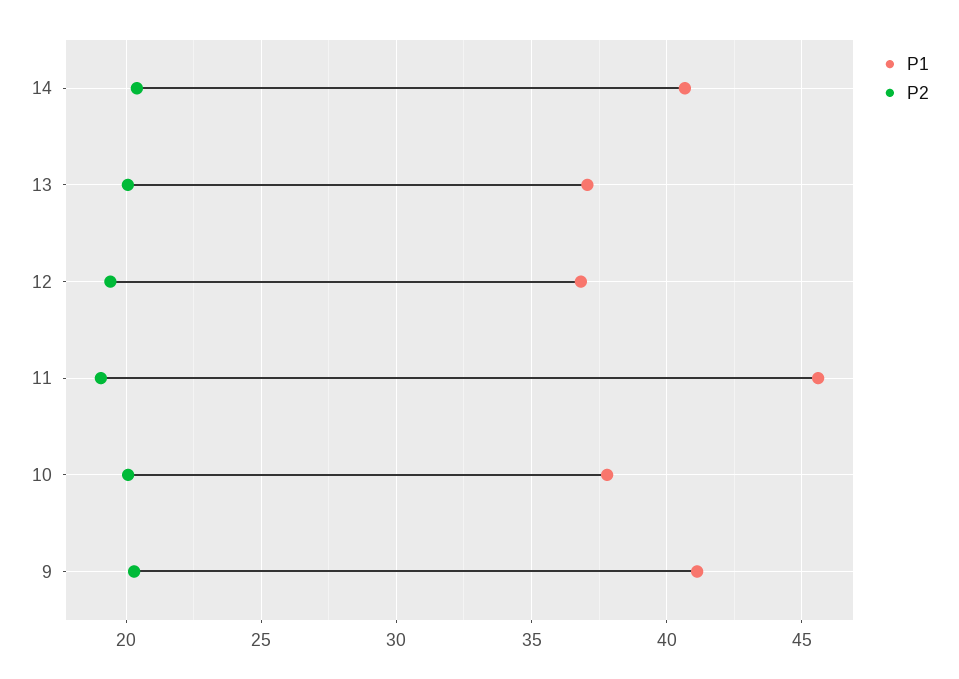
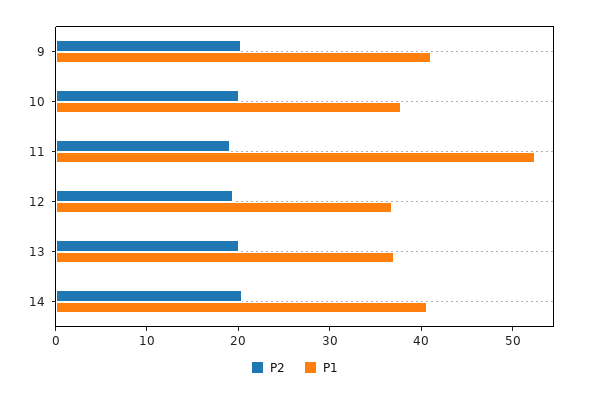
P1, 11: 45.5 -> 52

